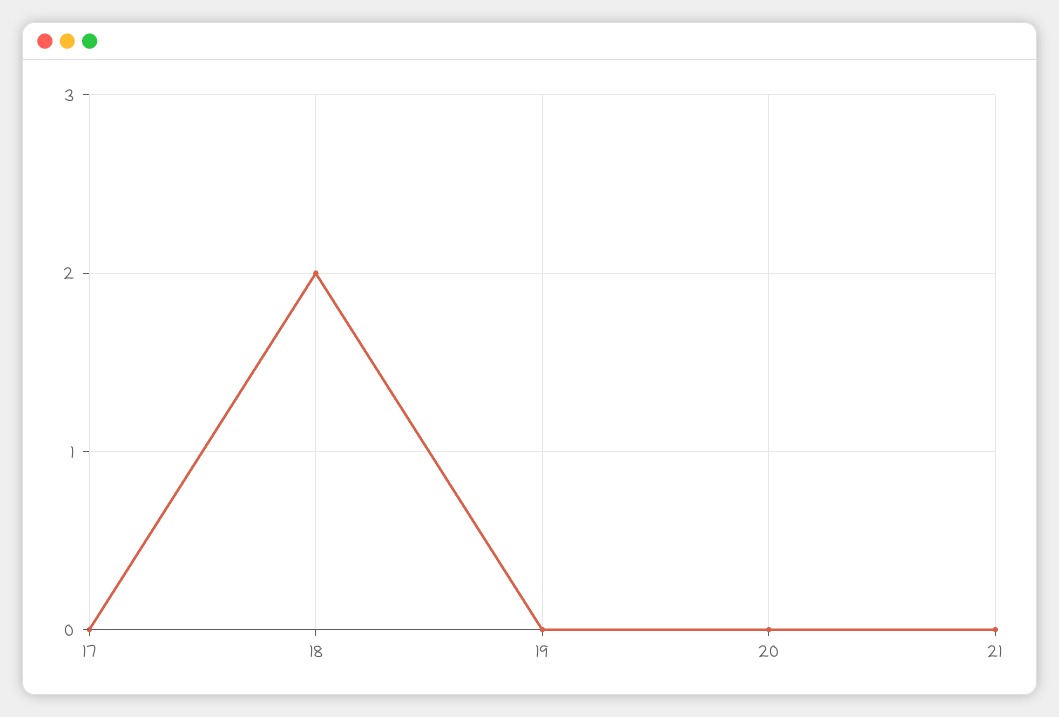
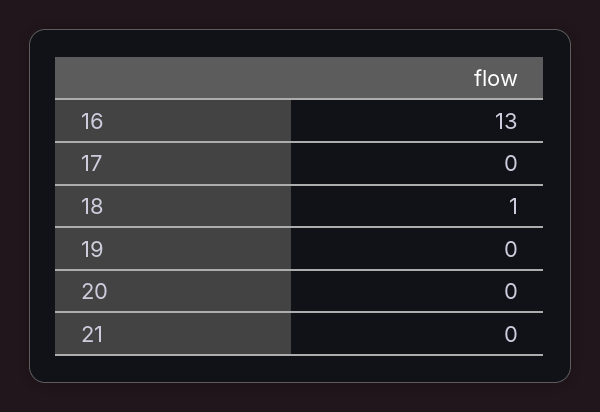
18: 2 -> 1
16: none -> 13

